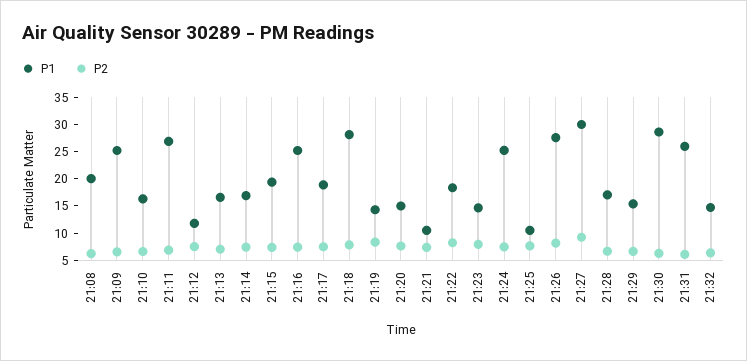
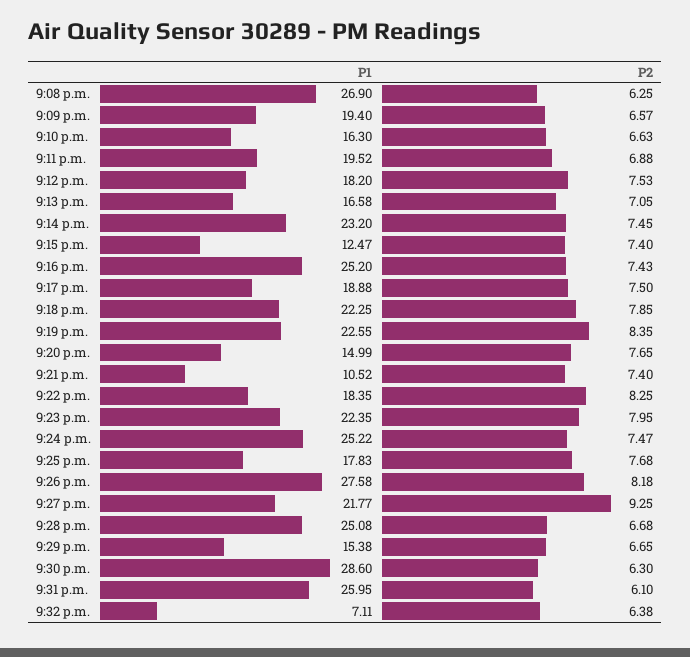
P1, 21:08: 20 -> 26.9
P1, 21:09: 25 -> 19.4
P1, 21:11: 27.5 -> 19.52
P1, 21:12: 12.5 -> 18.2
P1, 21:14: 17.5 -> 23.2
P1, 21:15: 20 -> 12.47
P1, 21:18: 27.5 -> 22.25
P1, 21:19: 15 -> 22.55
P1, 21:23: 15 -> 22.35
P1, 21:25: 10 -> 17.83
P1, 21:27: 30 -> 21.77
P1, 21:28: 17.5 -> 25.08
P1, 21:32: 15 -> 7.11

